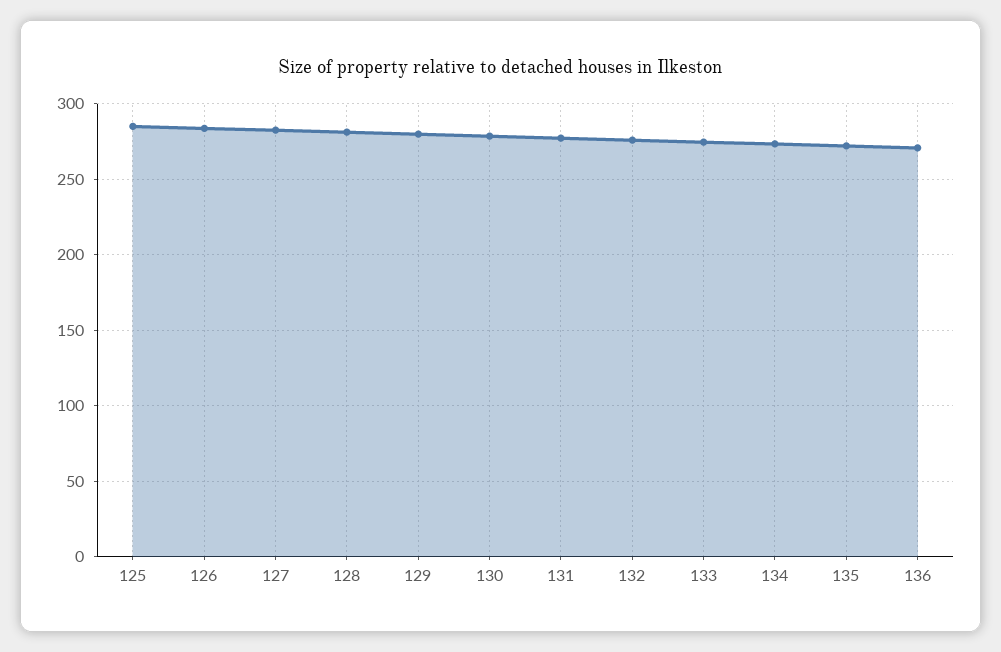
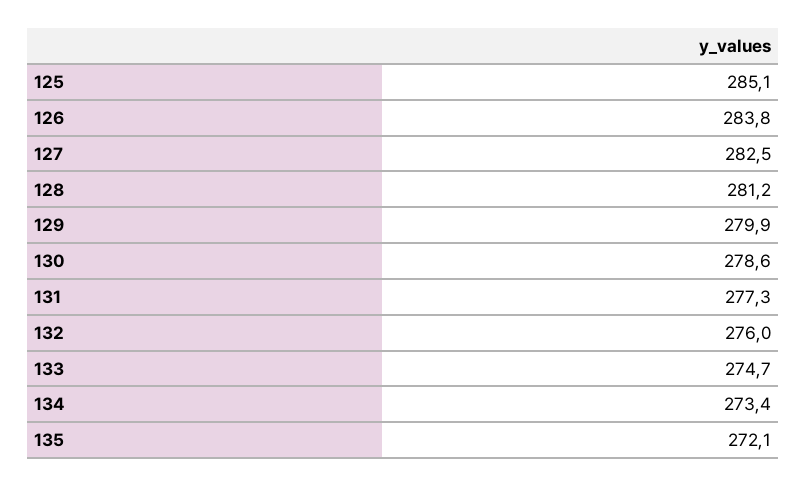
136: 270 -> none

